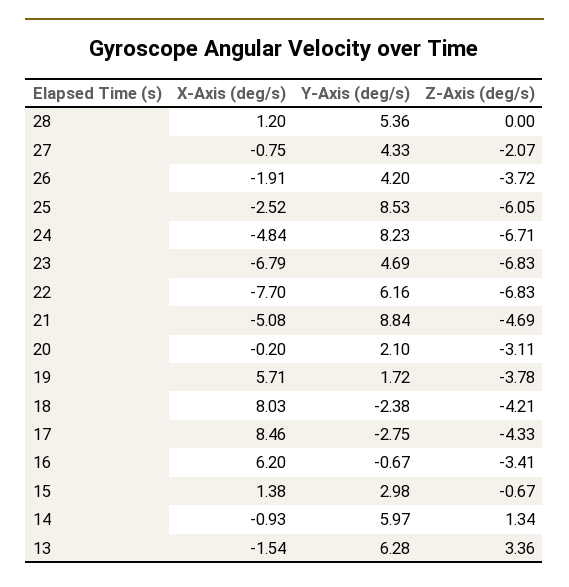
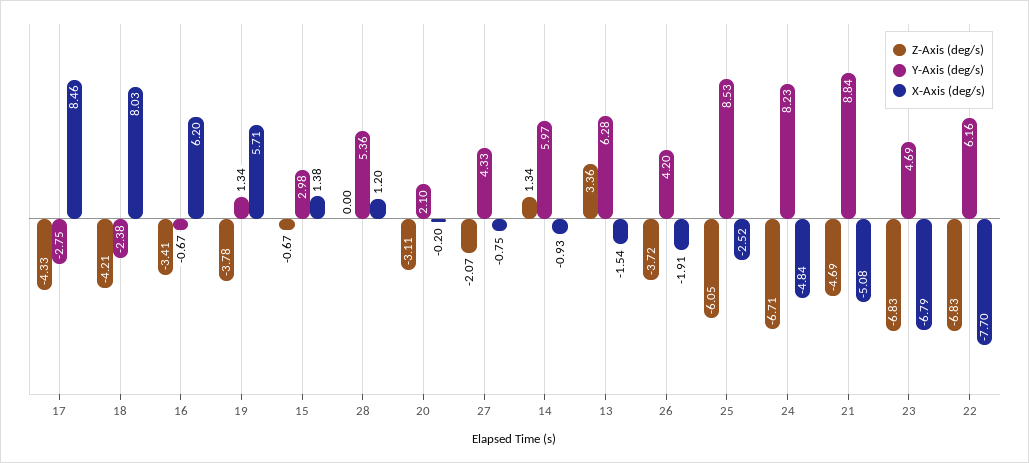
Y-Axis (deg/s), 19: 1.72 -> 1.34

